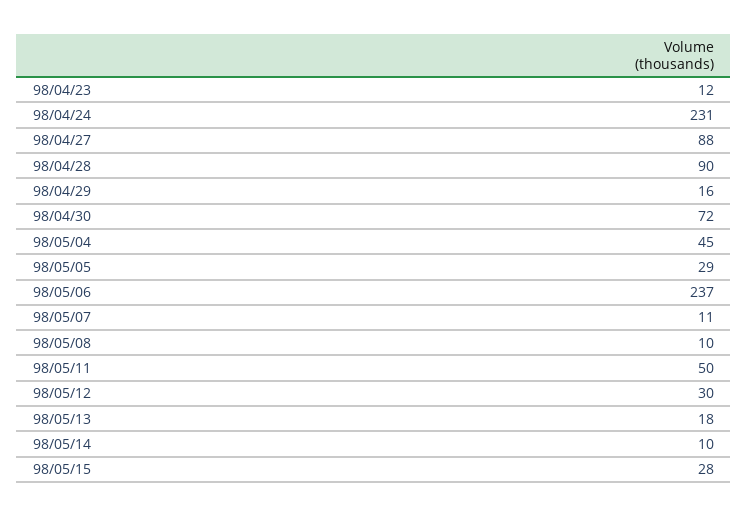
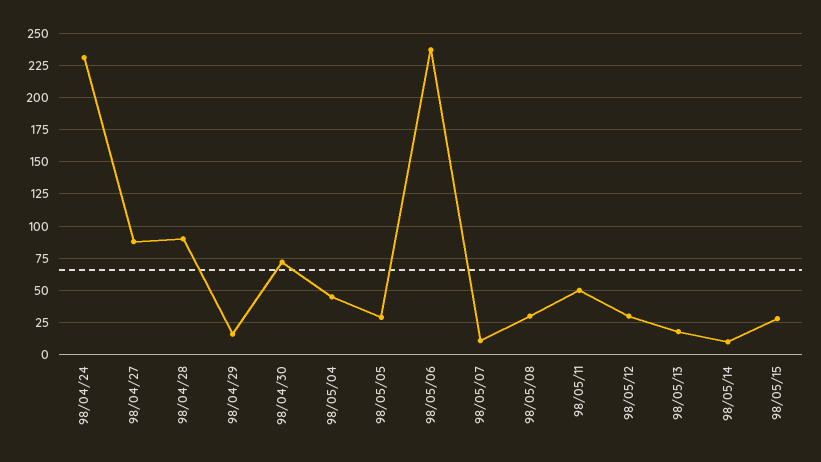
98/04/23: 12 -> none
98/05/08: 10 -> 30

